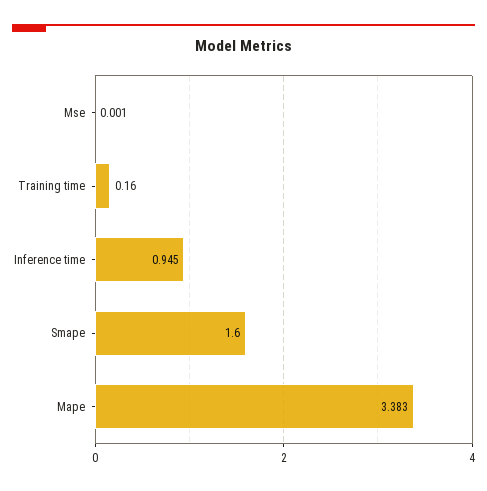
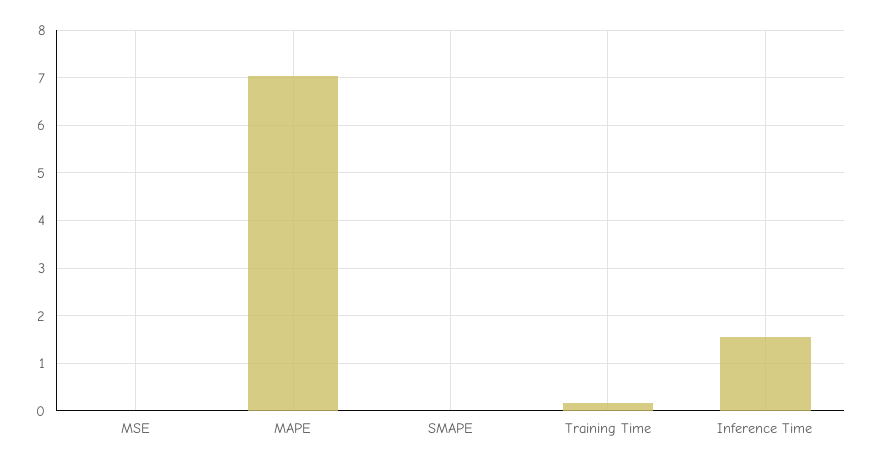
Inference time: 0.945 -> 1.6
Smape: 1.6 -> 0
Mape: 3.383 -> 7

